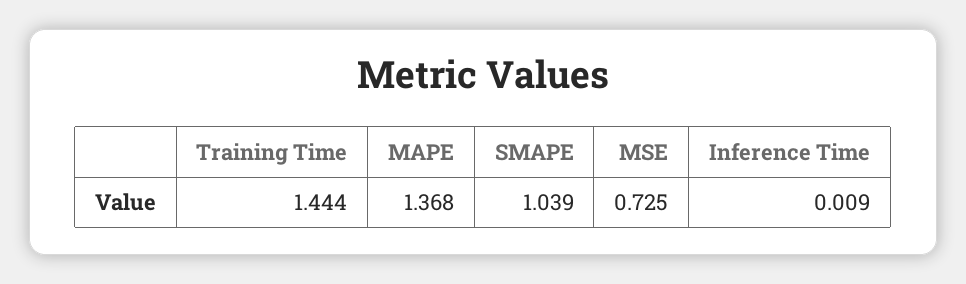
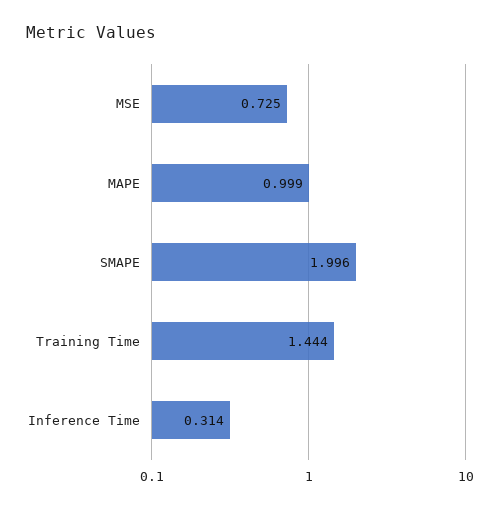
MAPE: 1.368 -> 0.999
SMAPE: 1.039 -> 1.996
Inference Time: 0.009 -> 0.314

